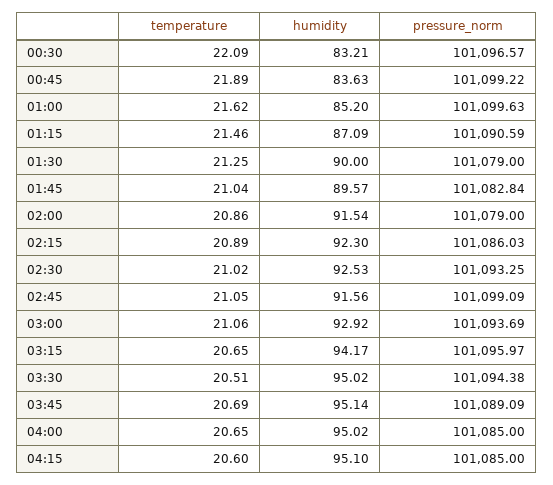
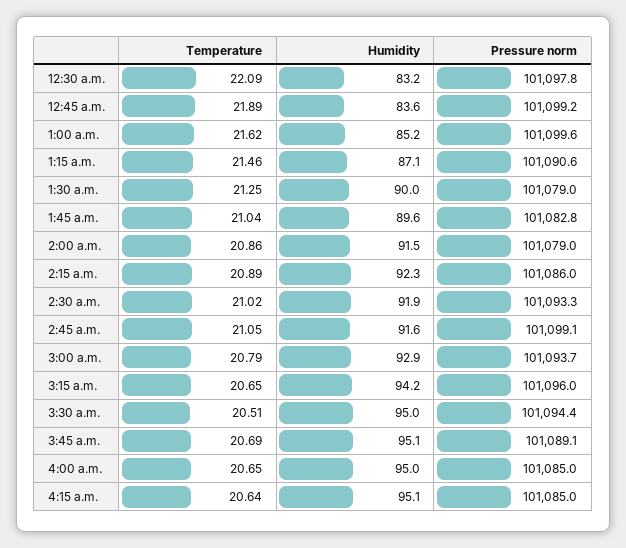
pressure_norm, 00:30: 101096.57 -> 101097.8
humidity, 02:30: 92.53 -> 91.9
temperature, 03:00: 21.06 -> 20.79
temperature, 04:15: 20.6 -> 20.64

